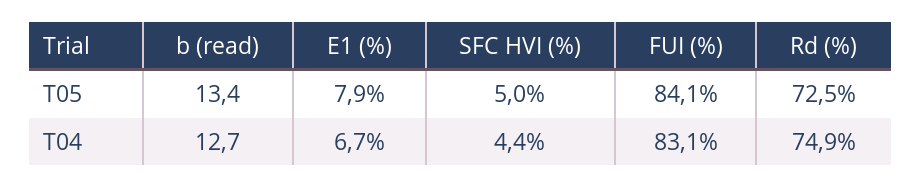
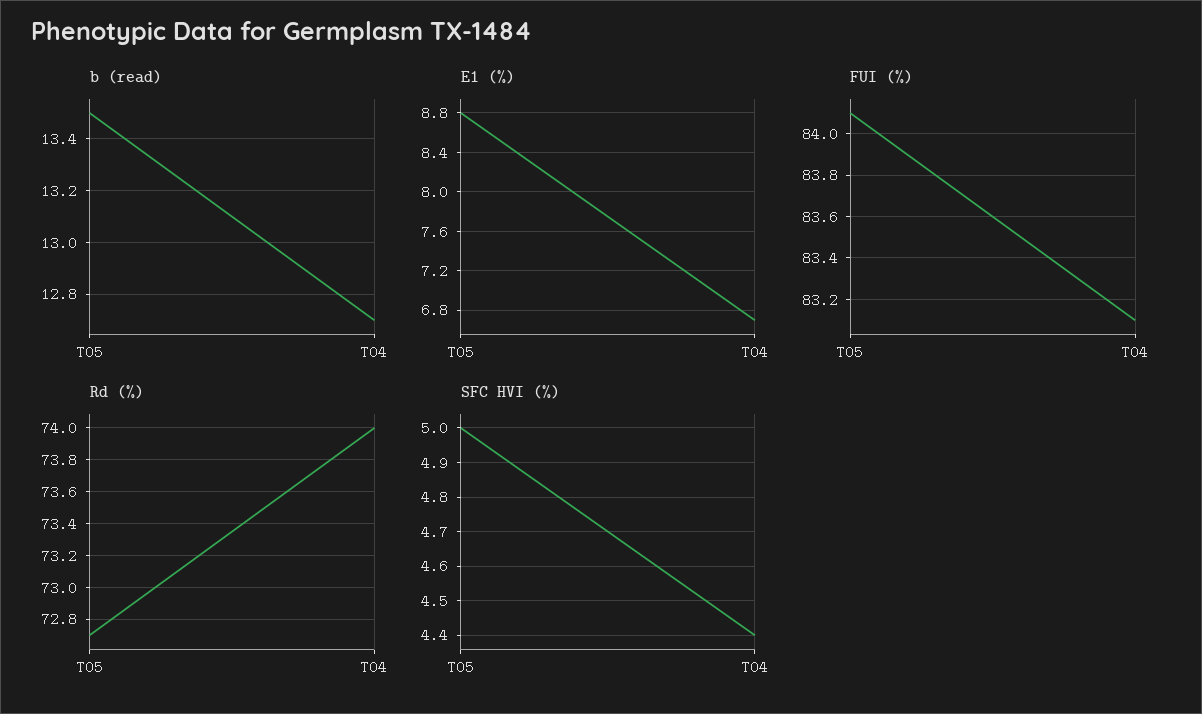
b (read), T05: 13.4 -> 13.5
E1 (%), T05: 7.9 -> 8.8
Rd (%), T05: 72.5 -> 72.7
Rd (%), T04: 74.9 -> 74

